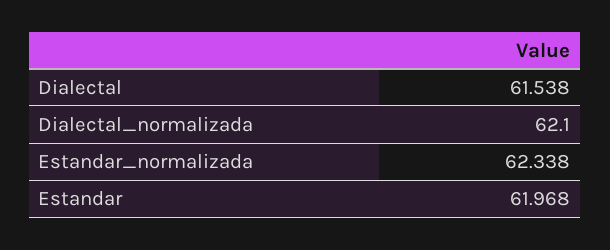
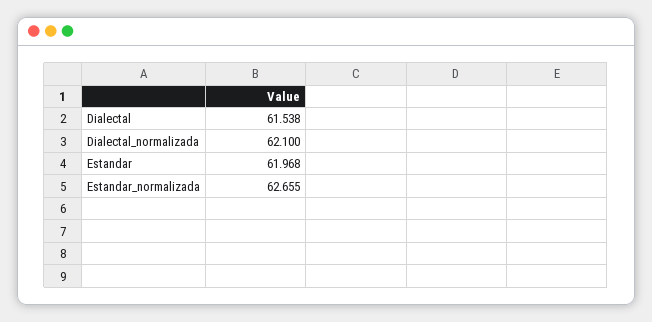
Estandar_normalizada: 62.338 -> 62.655

